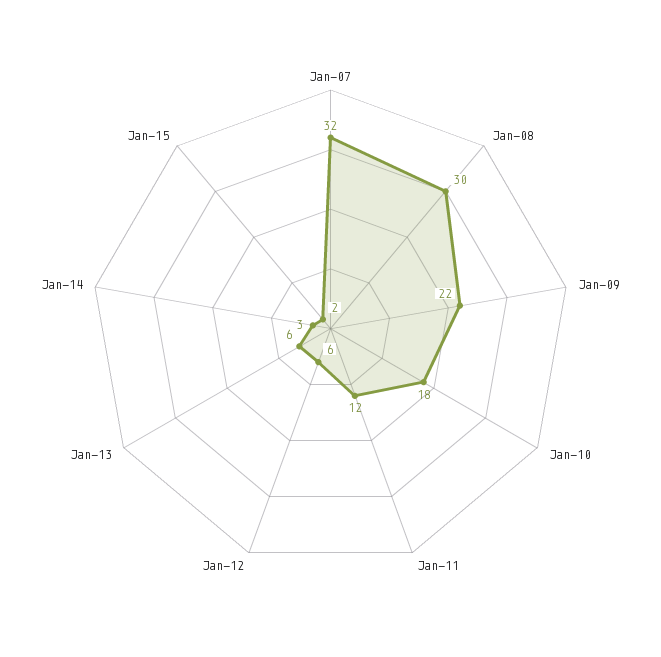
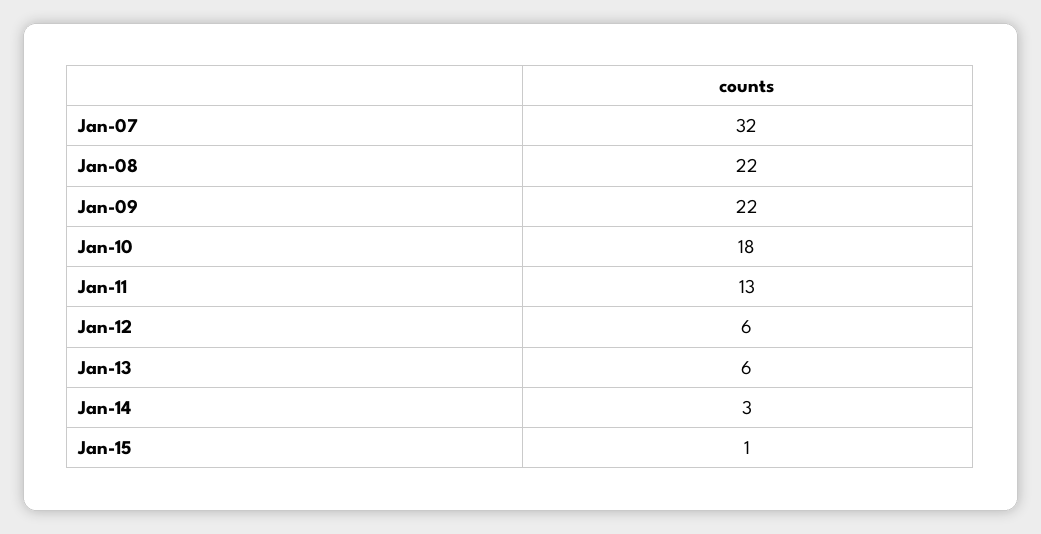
Jan-08: 30 -> 22
Jan-11: 12 -> 13
Jan-15: 2 -> 1

